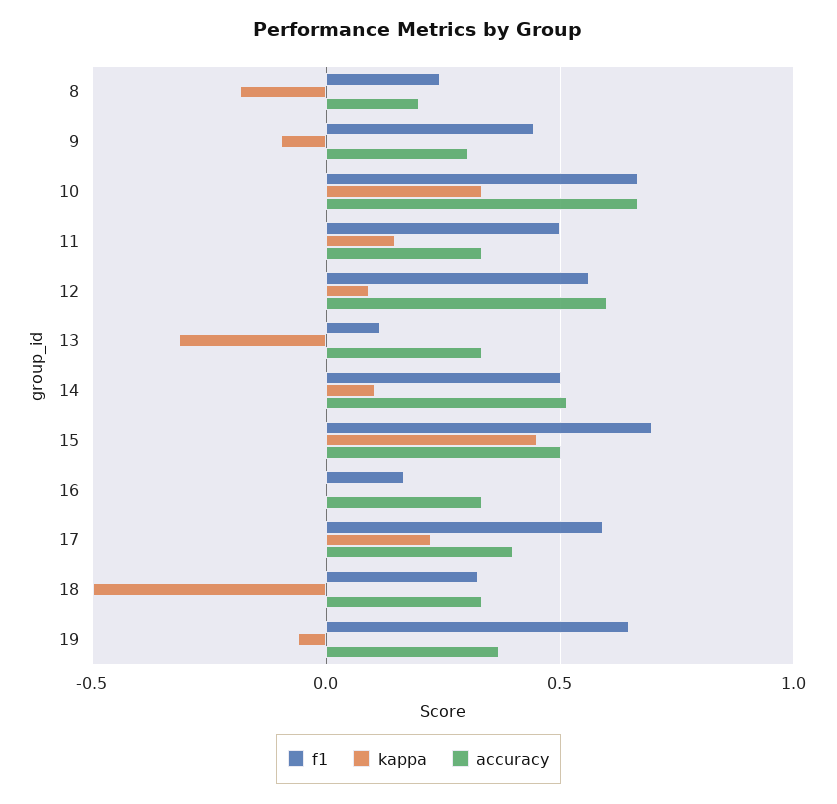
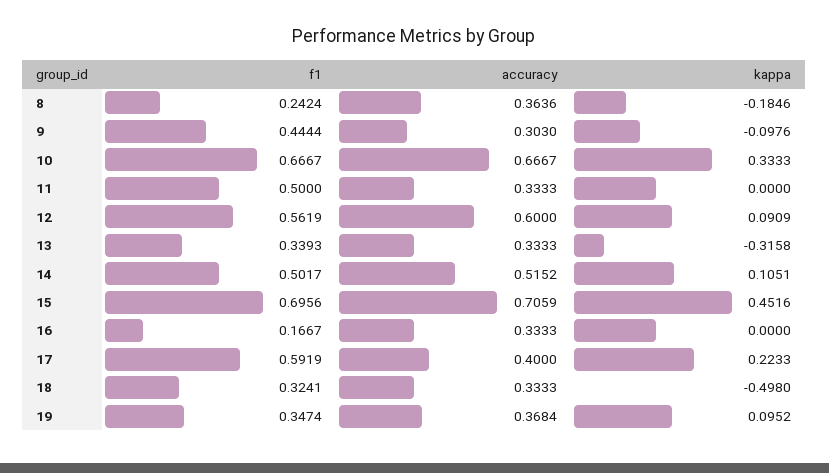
accuracy, 8: 0.2 -> 0.3636
kappa, 11: 0.15 -> 0
f1, 13: 0.1 -> 0.3393
accuracy, 15: 0.5 -> 0.7059
f1, 19: 0.65 -> 0.3474
kappa, 19: -0.05 -> 0.0952

